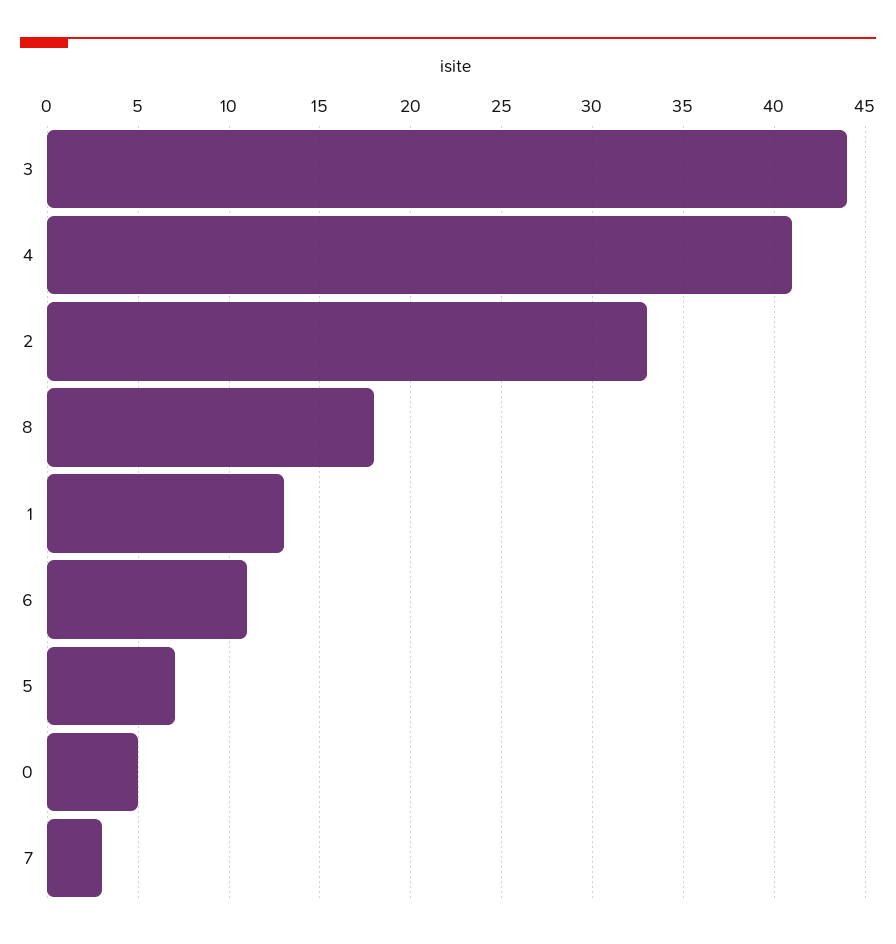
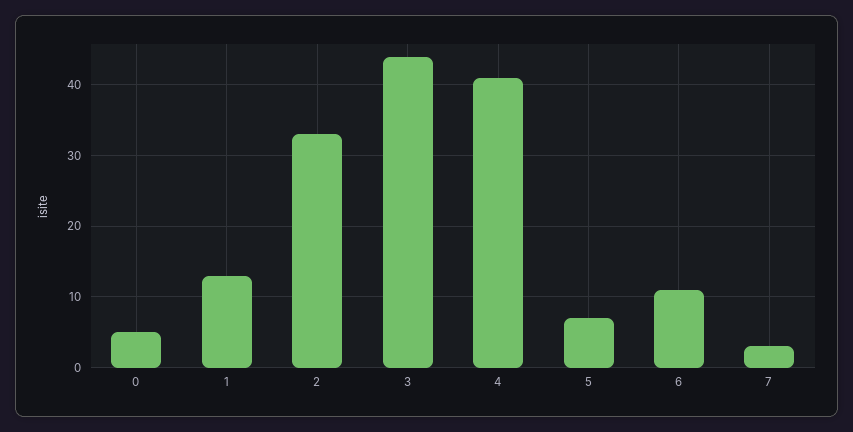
8: 18 -> none

